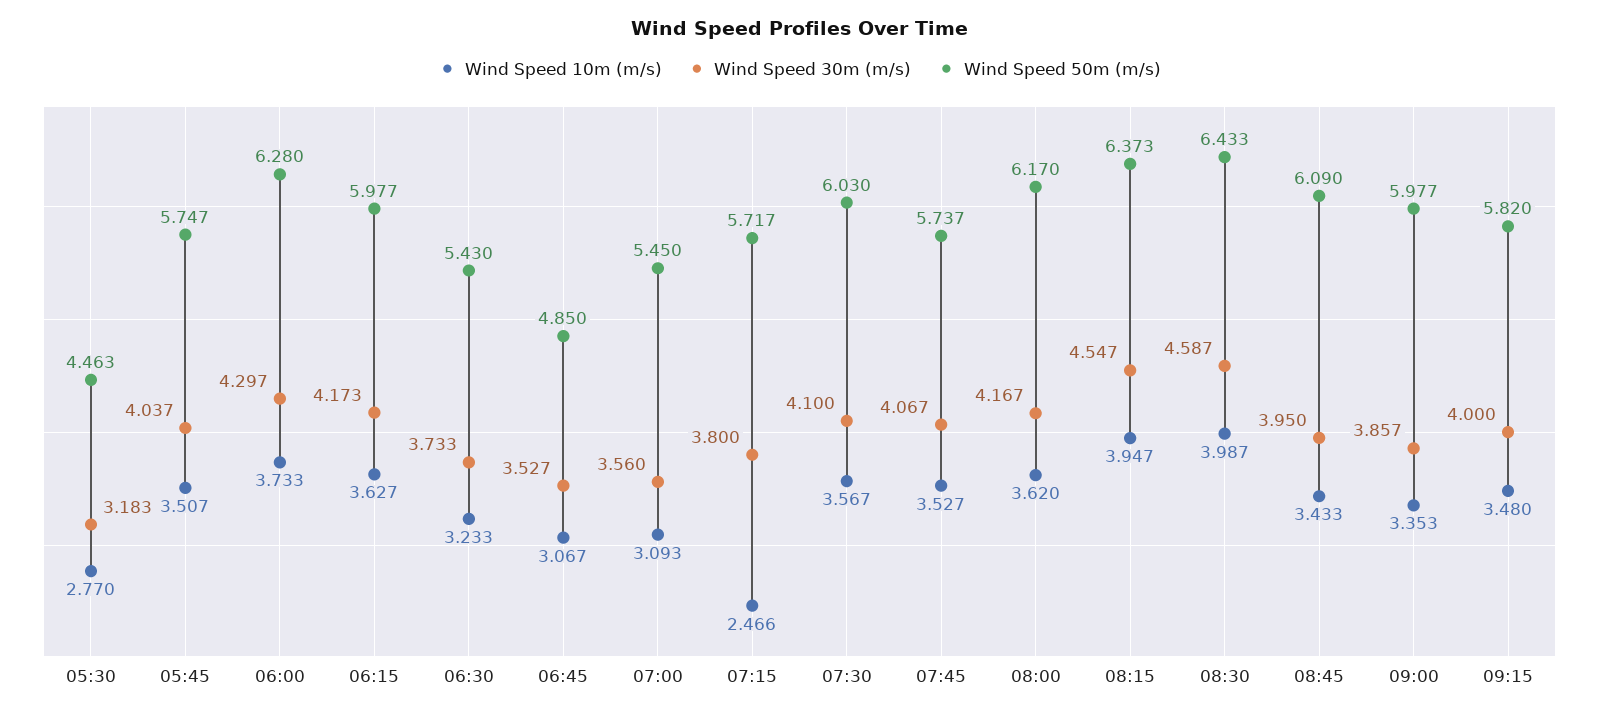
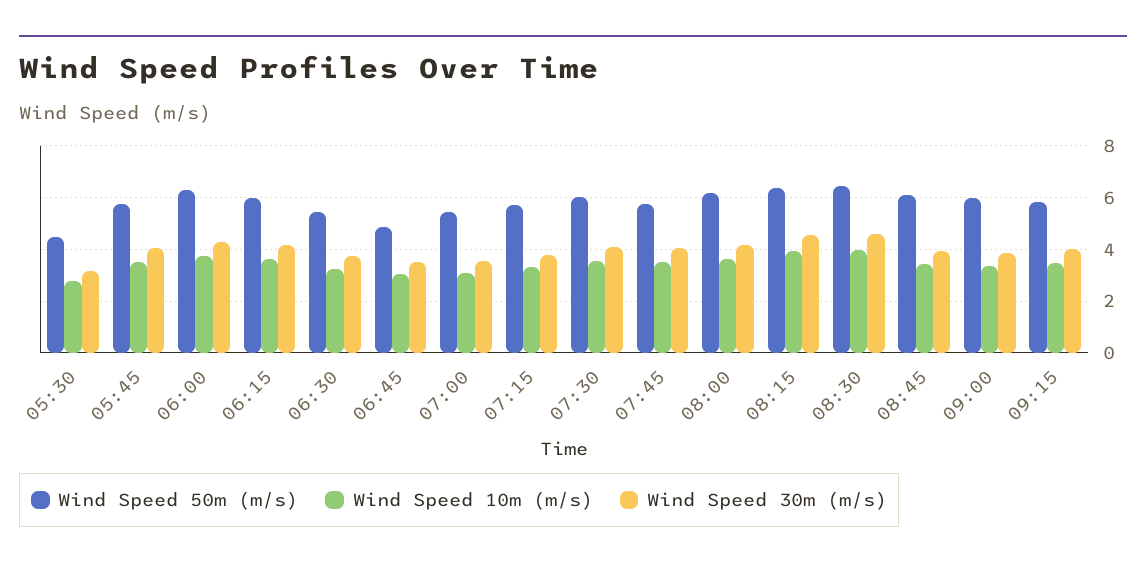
Wind Speed 10m (m/s), 07:15: 2.466 -> 3.25

